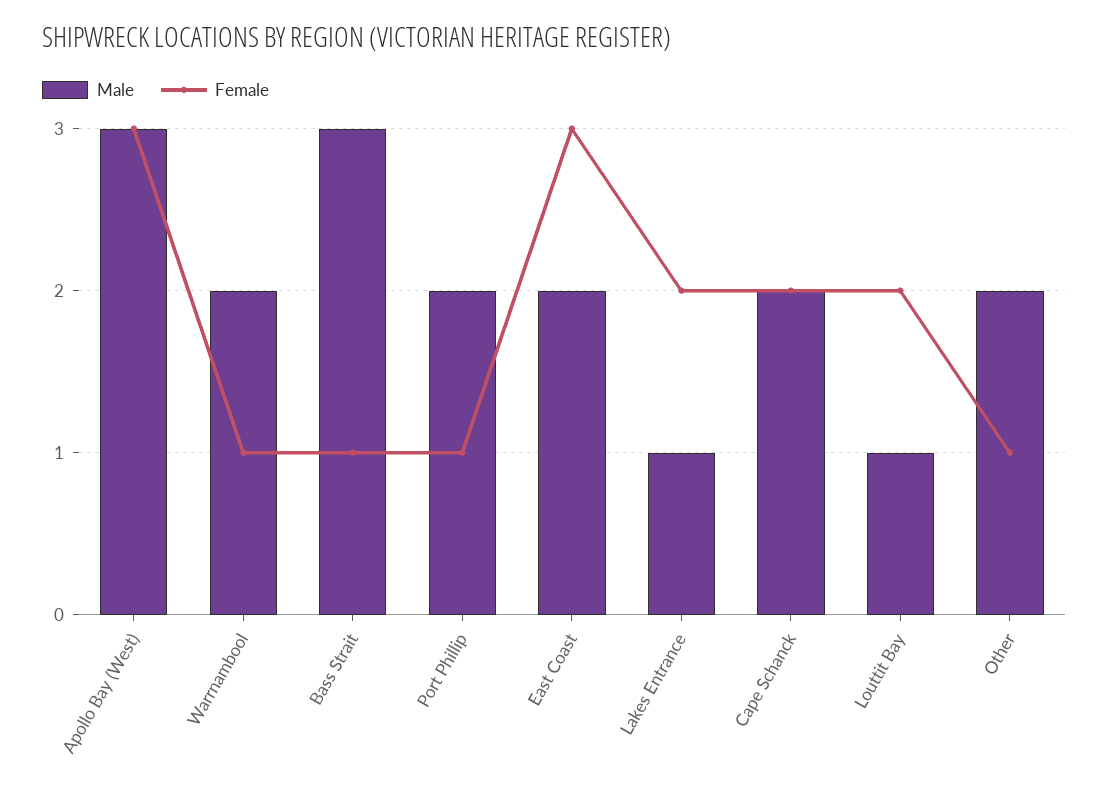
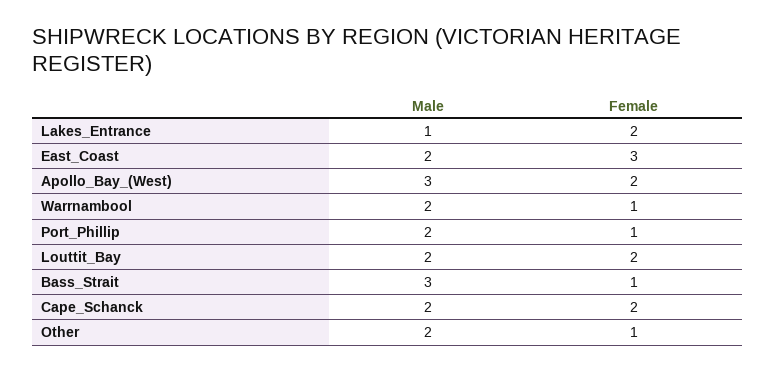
Female, Apollo Bay (West): 3 -> 2
Male, Louttit Bay: 1 -> 2

